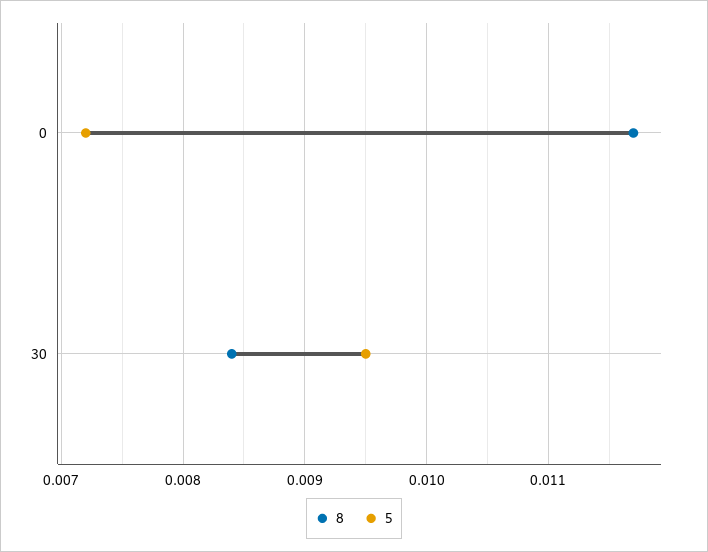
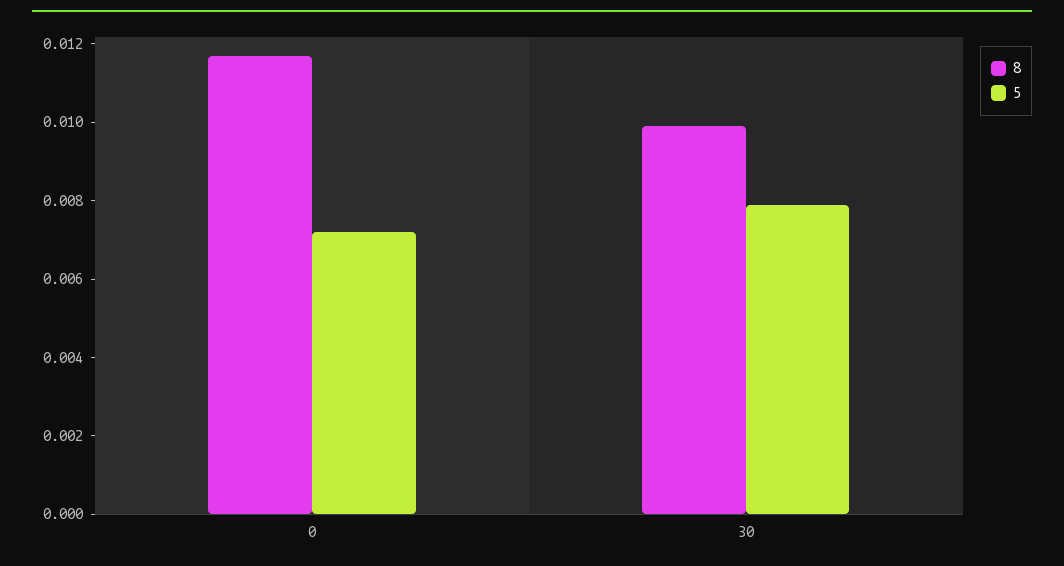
8, 30: 0.0084 -> 0.01
5, 30: 0.0095 -> 0.008

